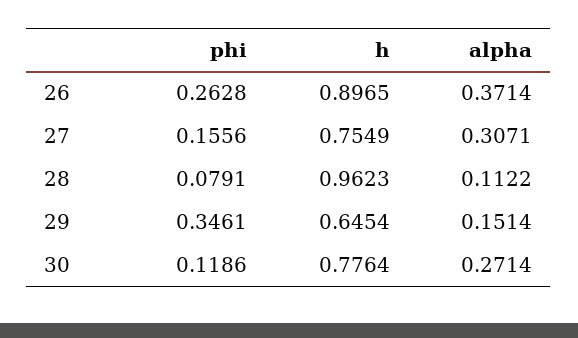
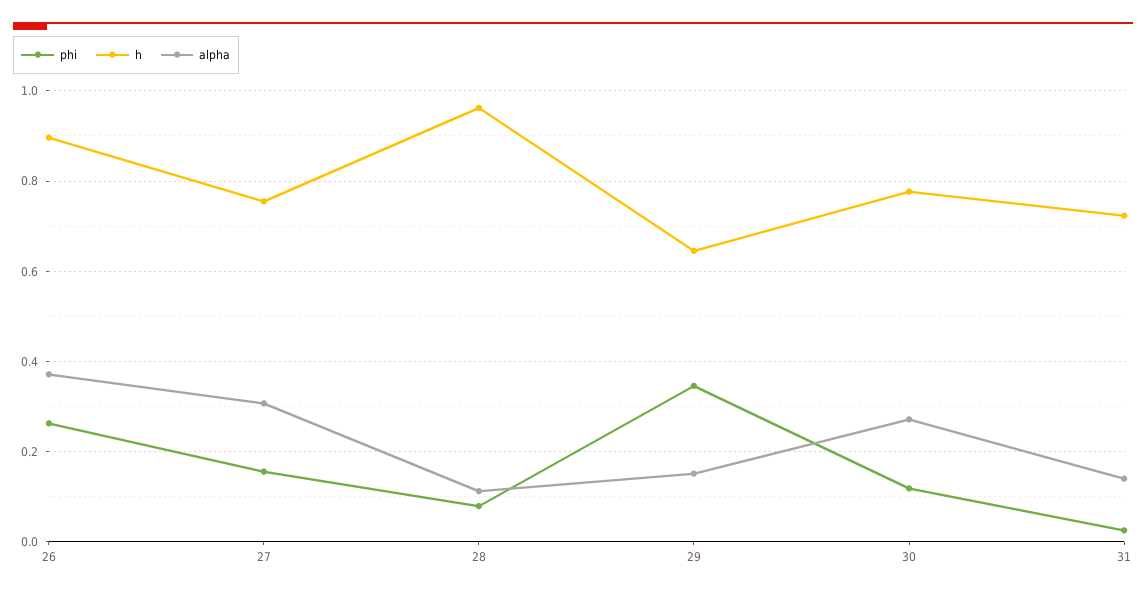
phi, 31: none -> 0.02
h, 31: none -> 0.72
alpha, 31: none -> 0.14

